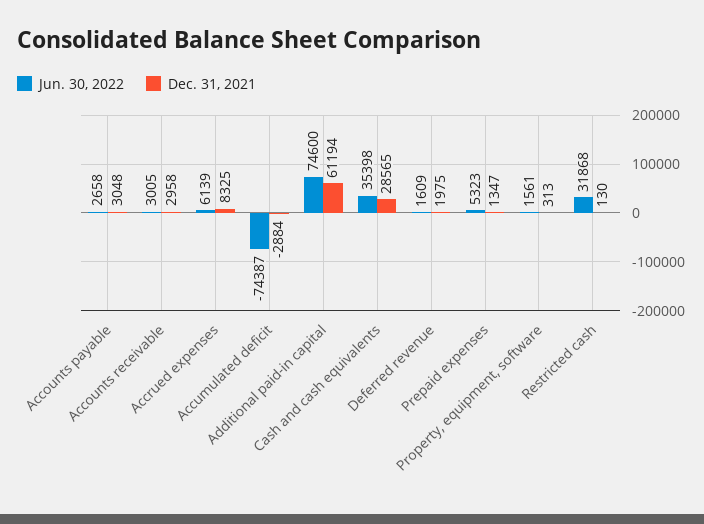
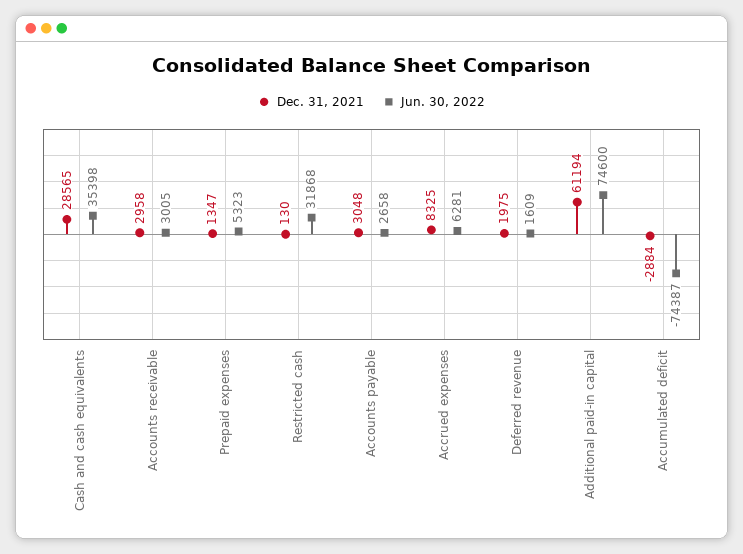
Jun. 30, 2022, Accrued expenses: 6139 -> 6281
Jun. 30, 2022, Property, equipment, software: 1561 -> none
Dec. 31, 2021, Property, equipment, software: 313 -> none

